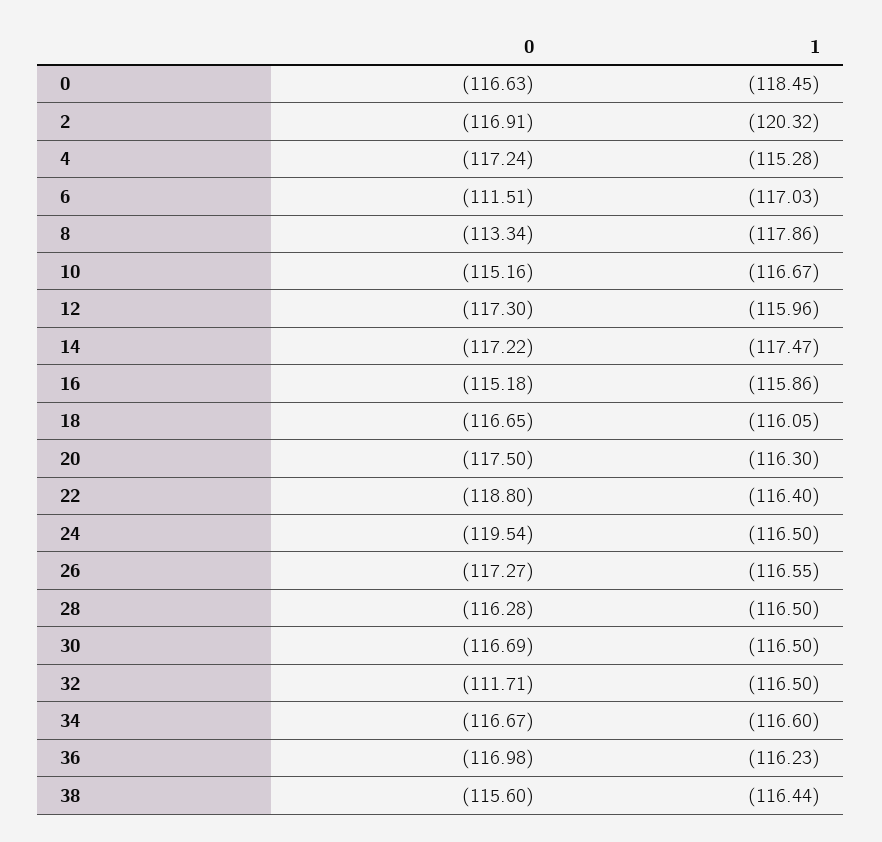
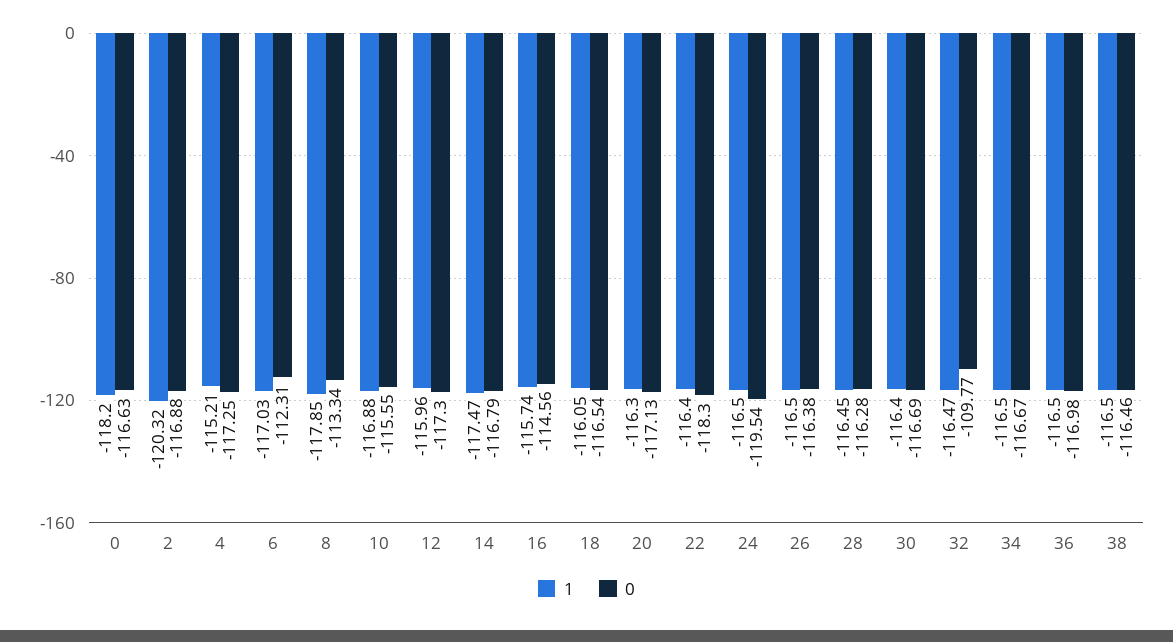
1, 0: -118.45 -> -118.2
0, 2: -116.91 -> -116.88
0, 4: -117.24 -> -117.25
1, 4: -115.28 -> -115.21
0, 6: -111.51 -> -112.31
1, 8: -117.86 -> -117.85
0, 10: -115.16 -> -115.55
1, 10: -116.67 -> -116.88
0, 14: -117.22 -> -116.79
0, 16: -115.18 -> -114.56
1, 16: -115.86 -> -115.74
0, 18: -116.65 -> -116.54
0, 20: -117.5 -> -117.13
0, 22: -118.8 -> -118.3
0, 26: -117.27 -> -116.38
1, 26: -116.55 -> -116.5
1, 28: -116.5 -> -116.45
1, 30: -116.5 -> -116.4
0, 32: -111.71 -> -109.77
1, 32: -116.5 -> -116.47
1, 34: -116.6 -> -116.5
1, 36: -116.23 -> -116.5
0, 38: -115.6 -> -116.46
1, 38: -116.44 -> -116.5

